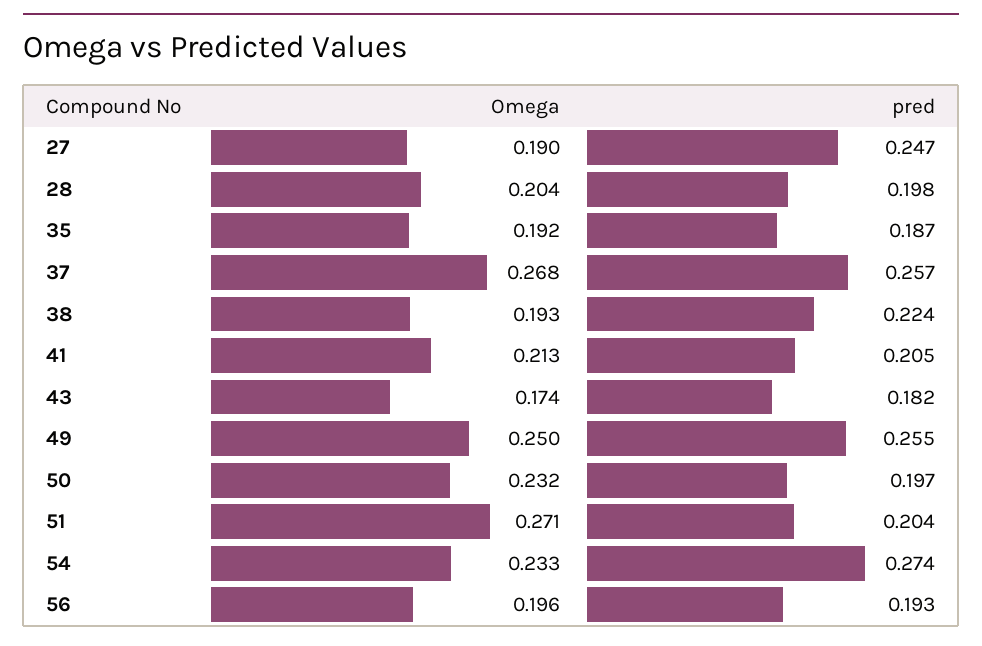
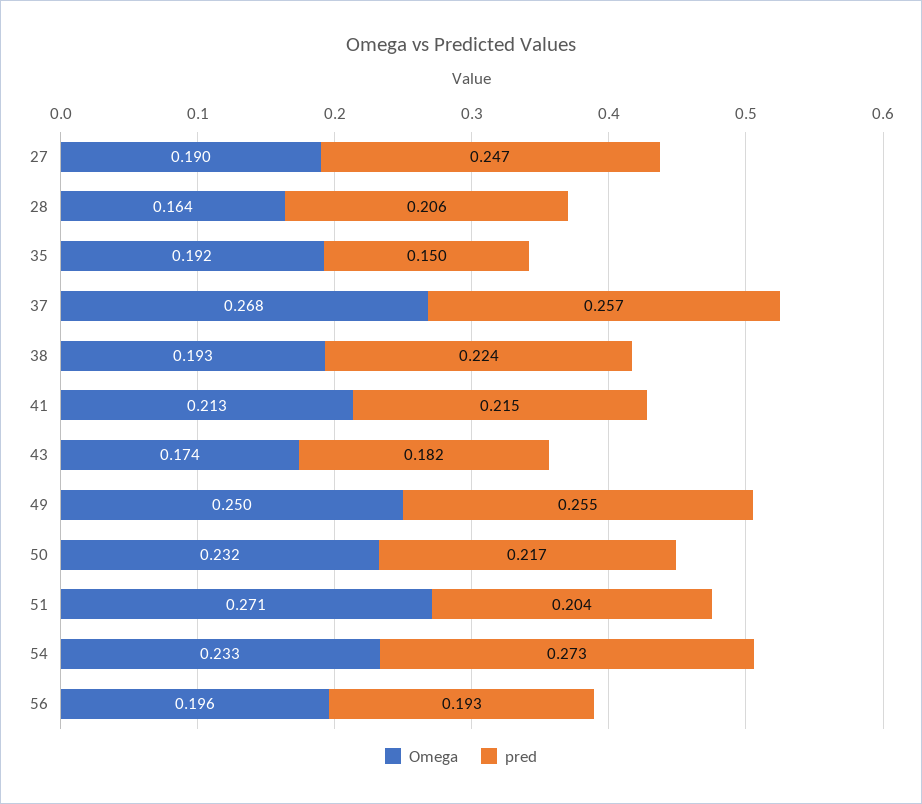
Omega, 28: 0.204 -> 0.164
pred, 28: 0.198 -> 0.206
pred, 35: 0.187 -> 0.15
pred, 41: 0.205 -> 0.215
pred, 50: 0.197 -> 0.217
pred, 54: 0.274 -> 0.273

